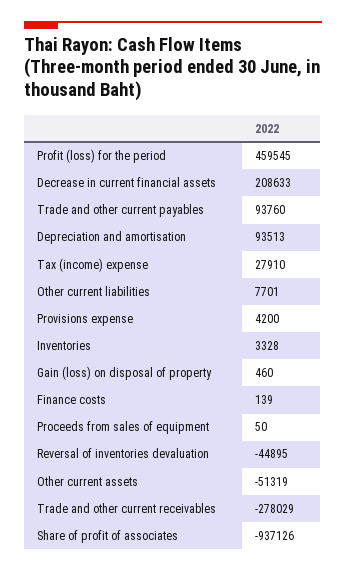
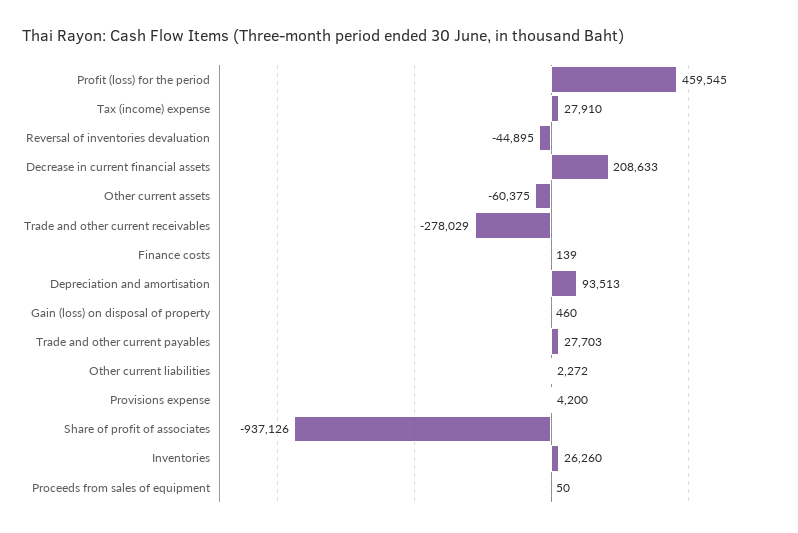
Trade and other current payables: 93760 -> 27703
Other current liabilities: 7701 -> 2272
Inventories: 3328 -> 26260
Other current assets: -51319 -> -60375

